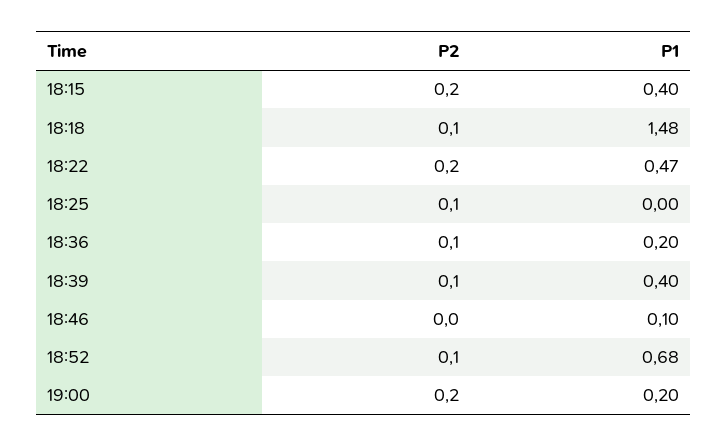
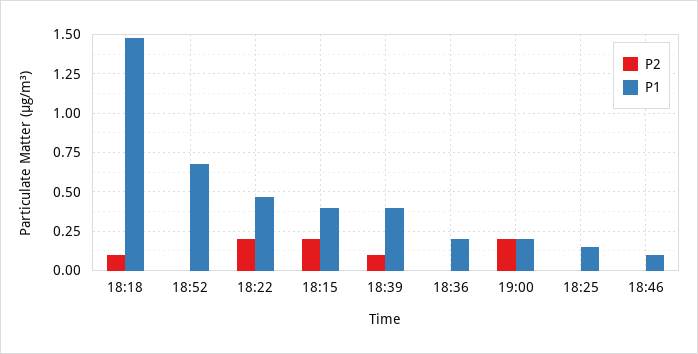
P2, 18:25: 0.1 -> 0
P1, 18:25: 0 -> 0.15
P2, 18:36: 0.1 -> 0
P2, 18:52: 0.1 -> 0

